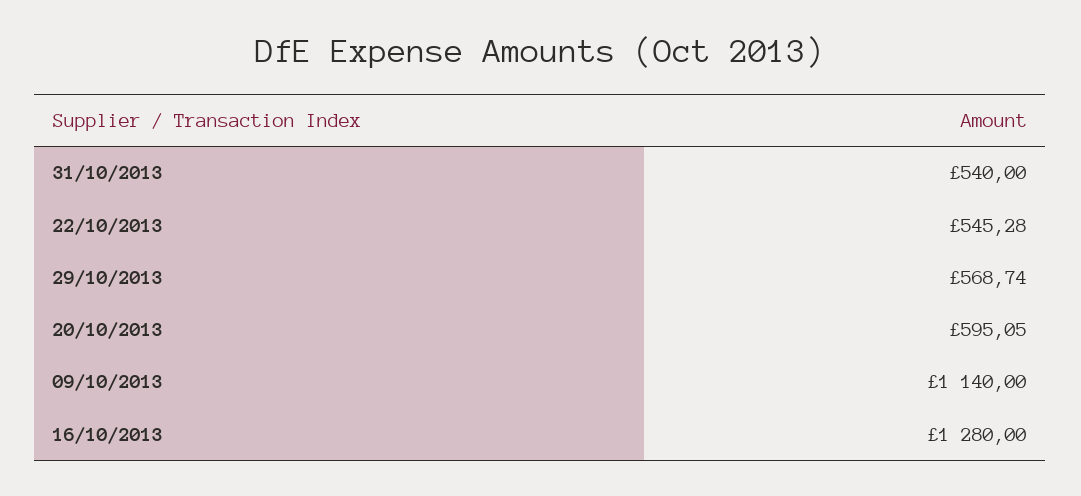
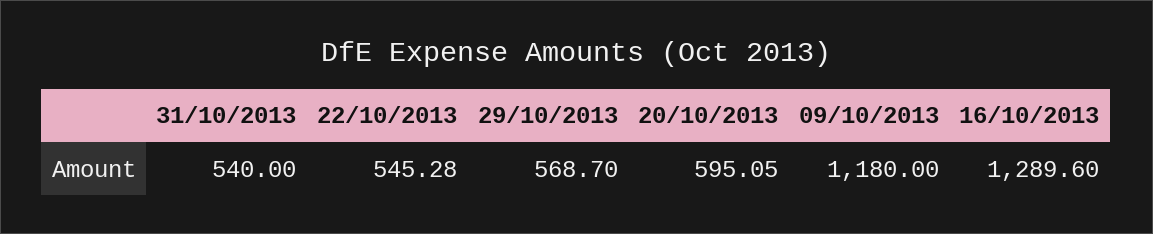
29/10/2013: 568.74 -> 568.7
09/10/2013: 1140 -> 1180
16/10/2013: 1280 -> 1289.6

